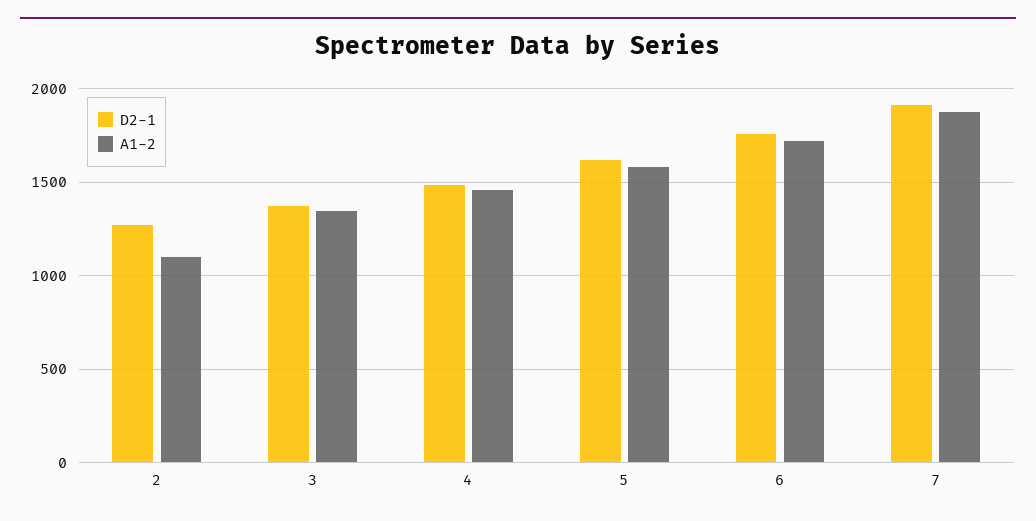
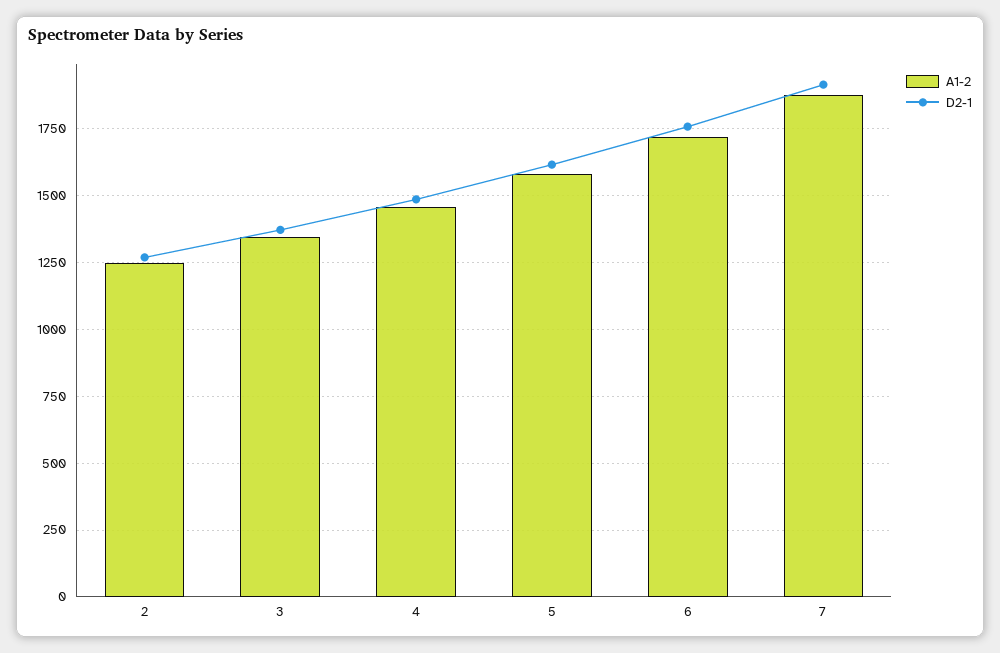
A1-2, 2: 1100 -> 1250

